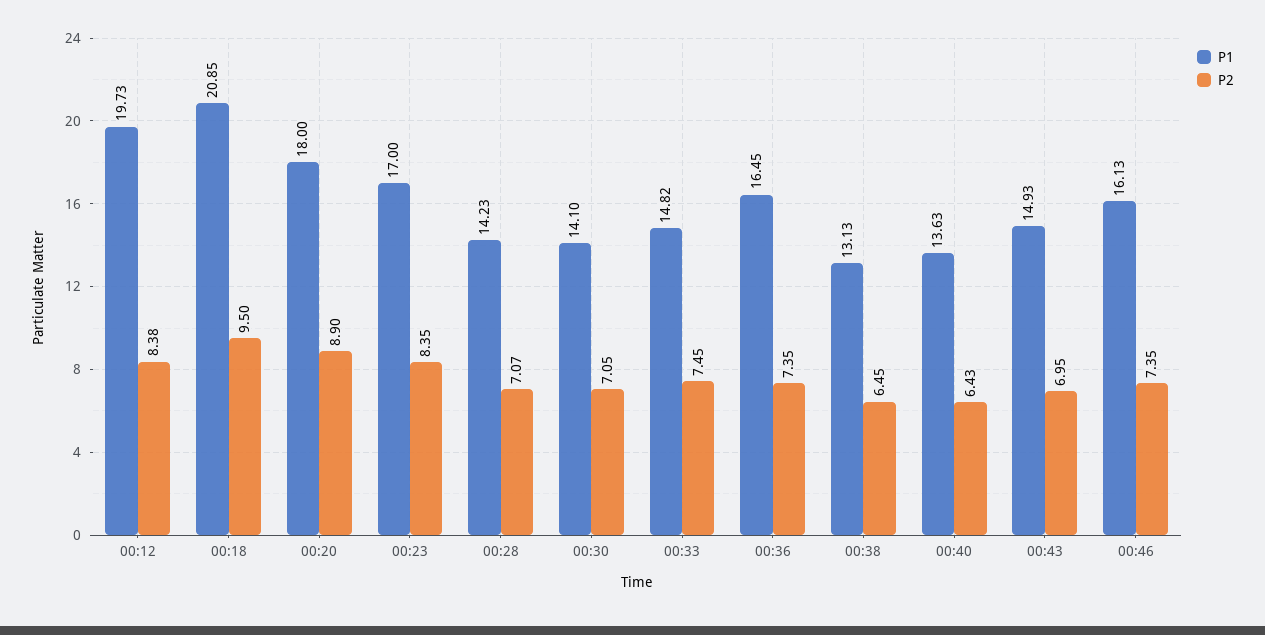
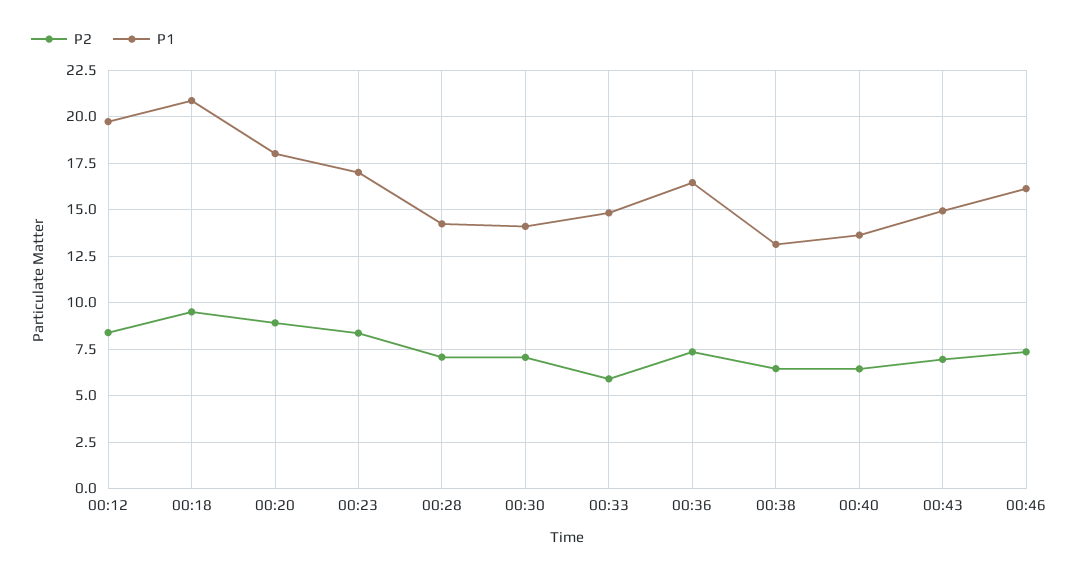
P2, 00:33: 7.45 -> 6

